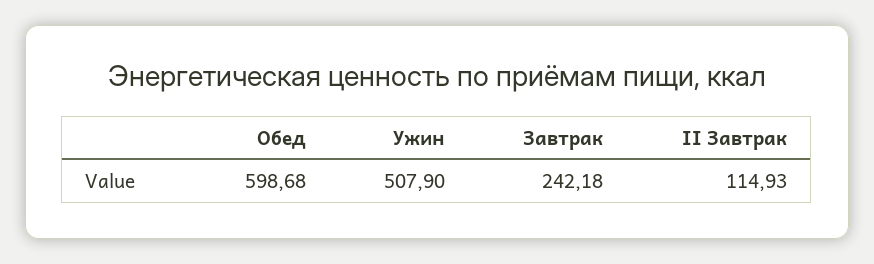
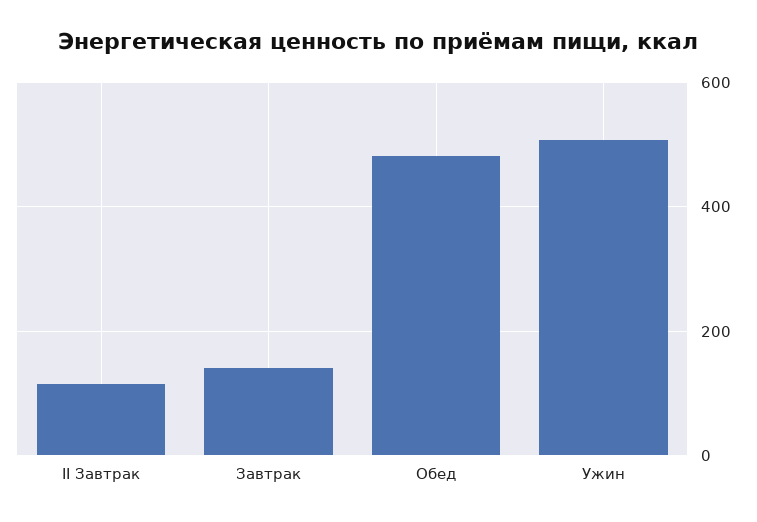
Обед: 598.68 -> 480
Завтрак: 242.18 -> 140

